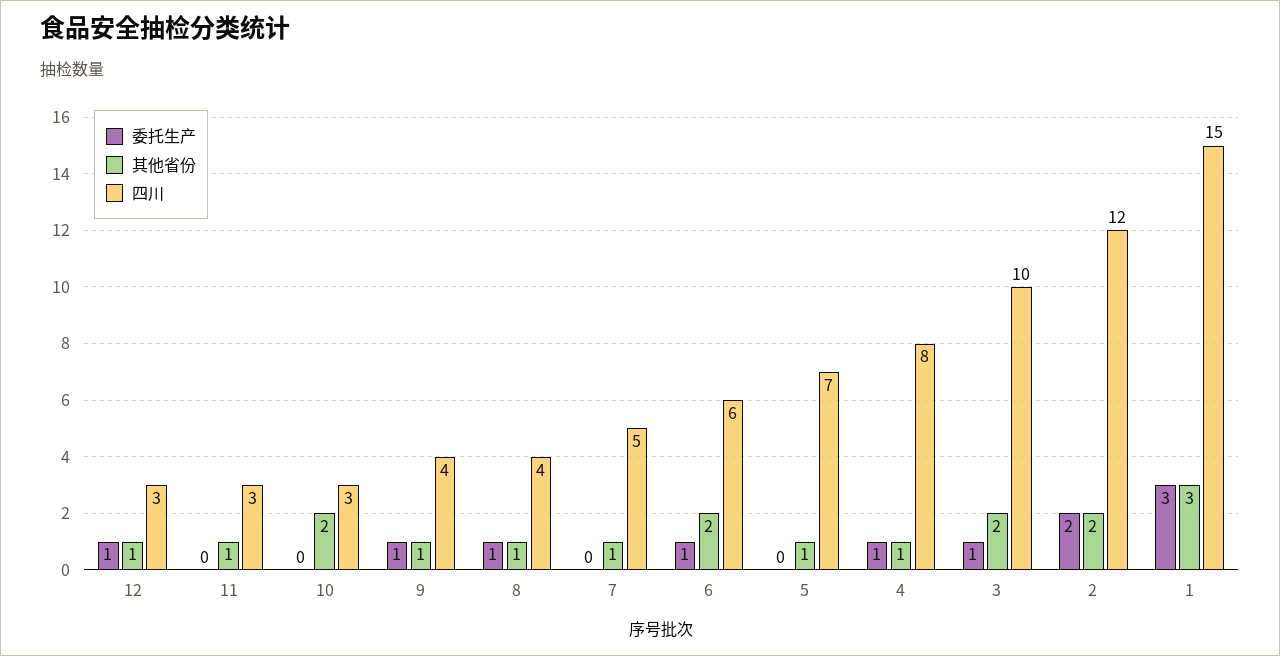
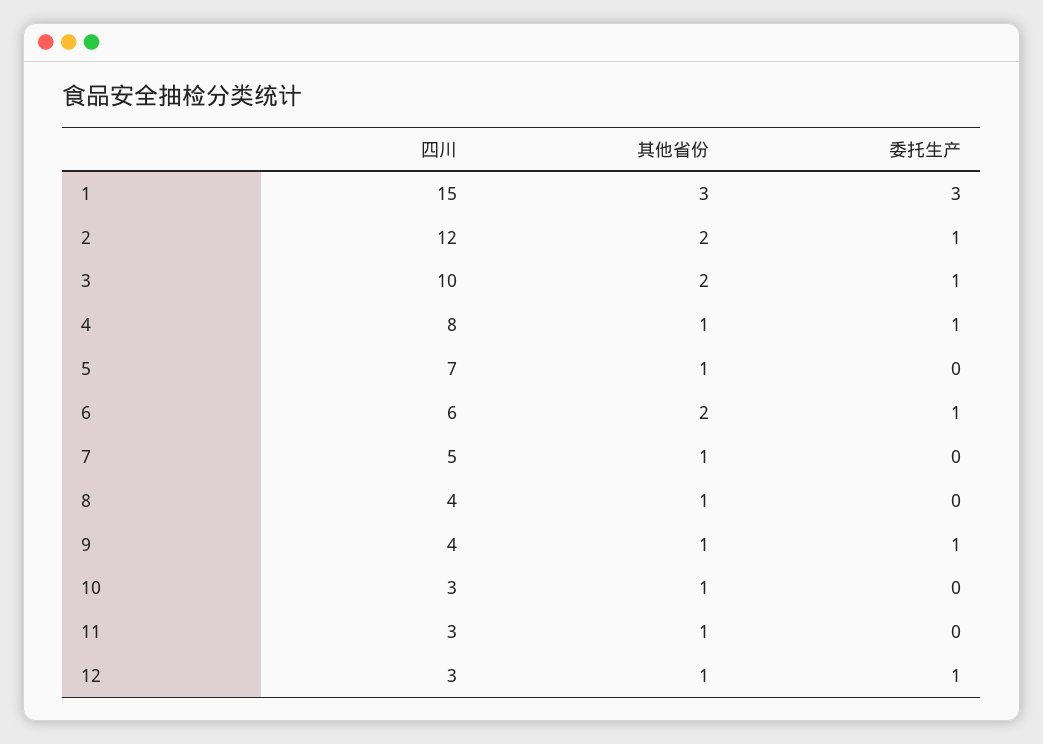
其他省份, 10: 2 -> 1
委托生产, 8: 1 -> 0
委托生产, 2: 2 -> 1

